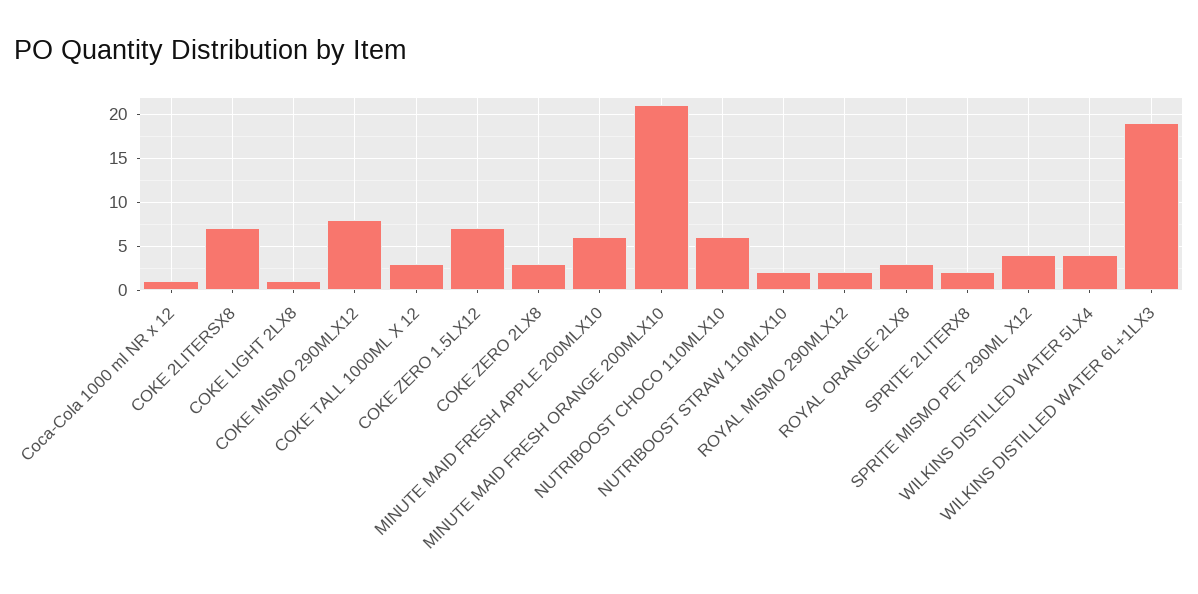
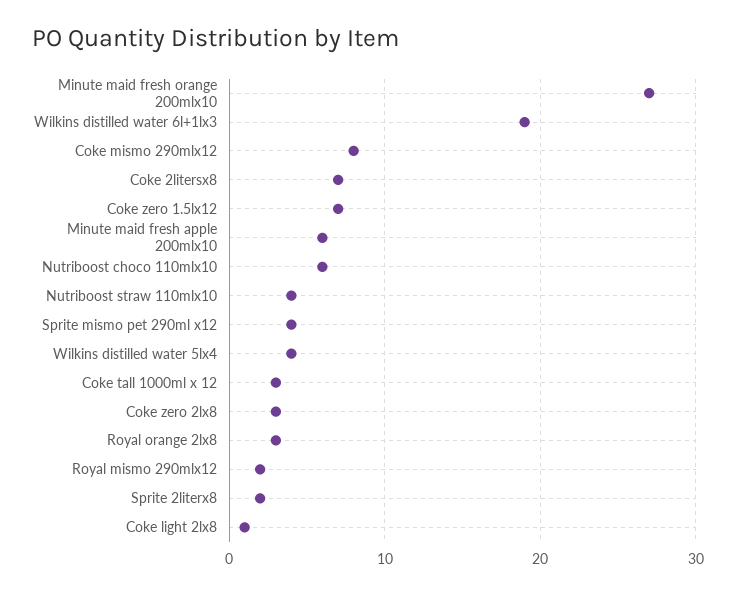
Coca-Cola 1000 ml NR x 12: 1 -> none
MINUTE MAID FRESH ORANGE 200MLX10: 21 -> 27
NUTRIBOOST STRAW 110MLX10: 2 -> 4

